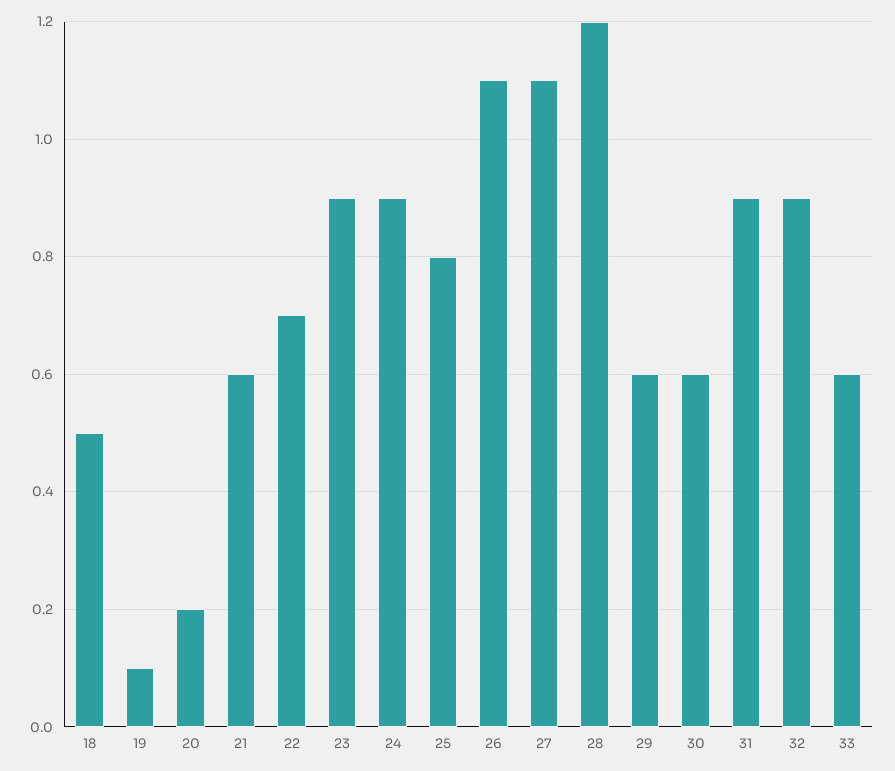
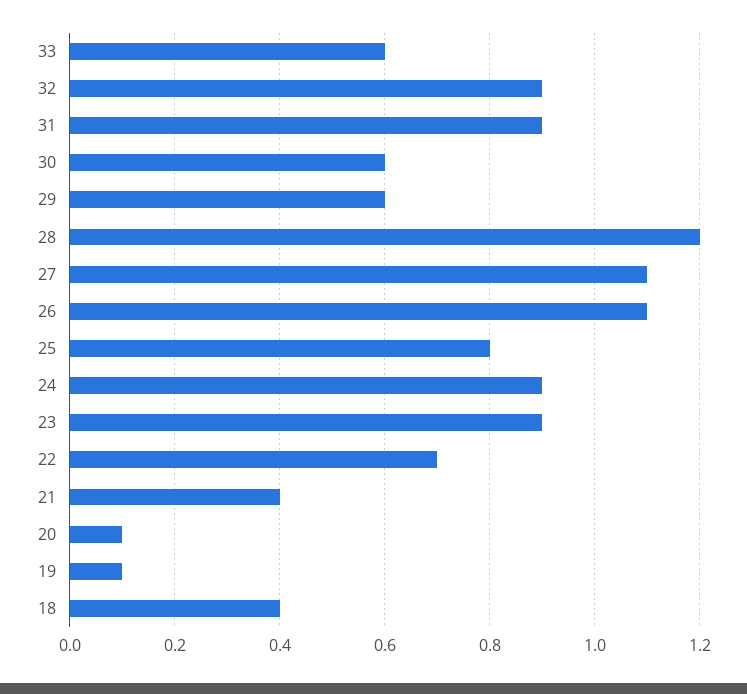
18: 0.5 -> 0.4
20: 0.2 -> 0.1
21: 0.6 -> 0.4

